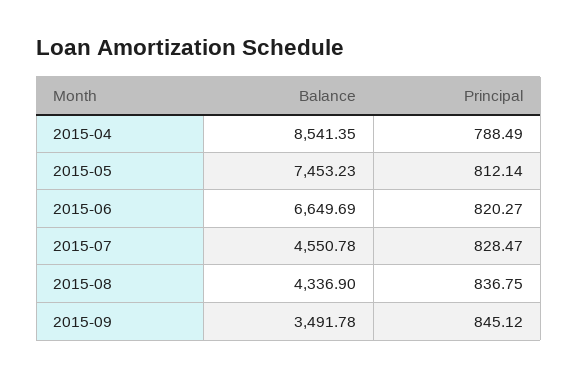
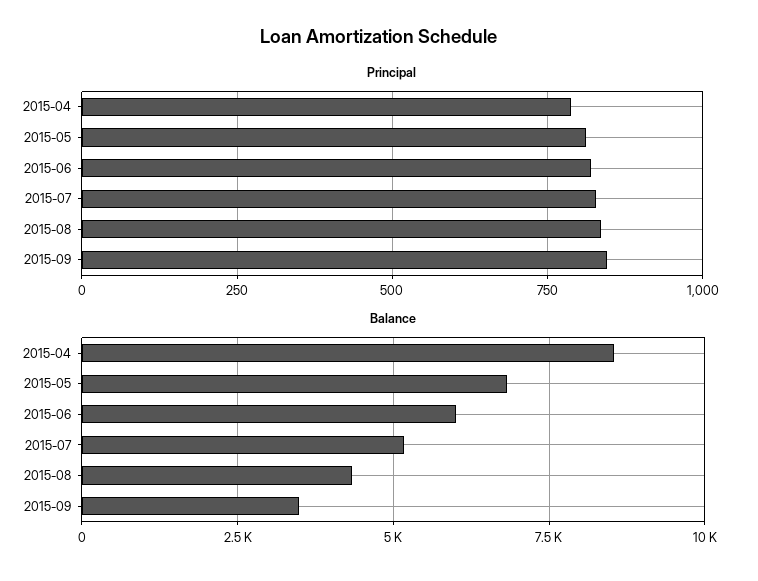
Balance, 2015-05: 7453.23 -> 6750
Balance, 2015-06: 6649.69 -> 6000
Balance, 2015-07: 4550.78 -> 5250

